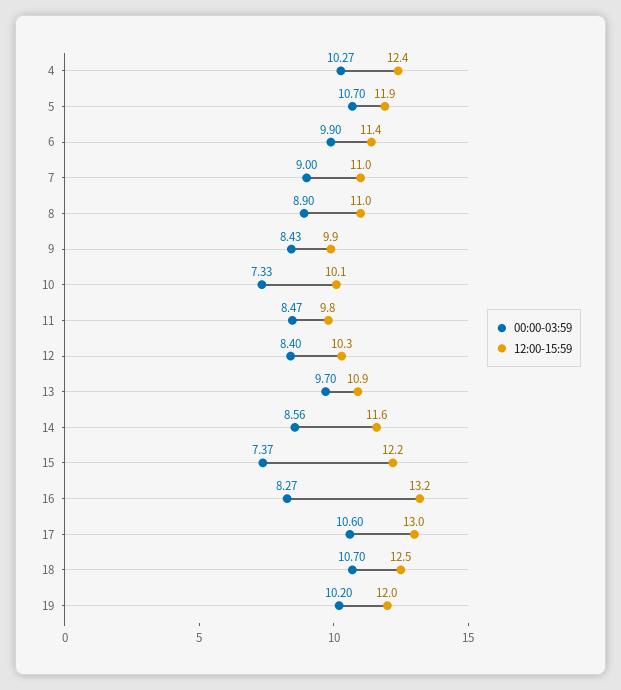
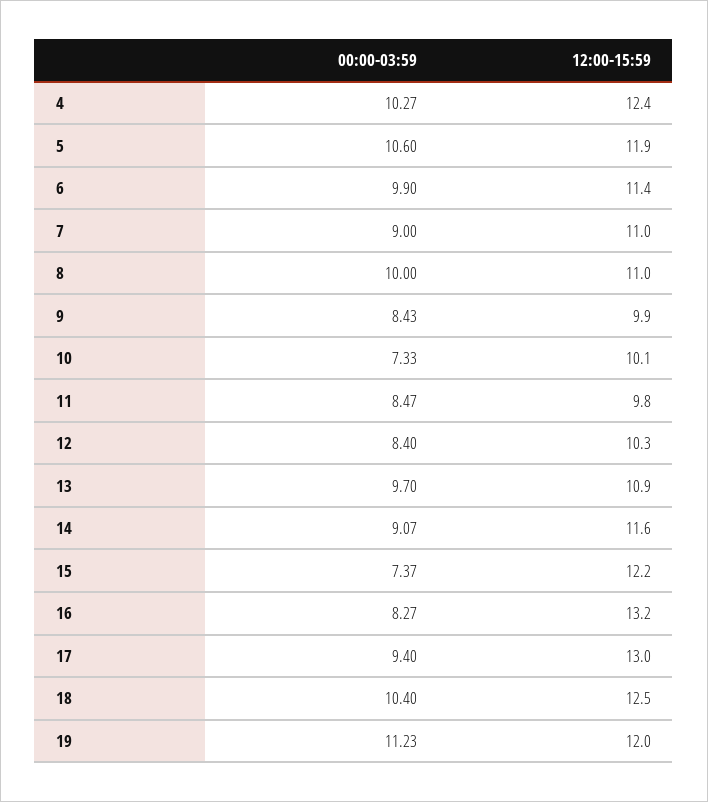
00:00-03:59, 5: 10.7 -> 10.6
00:00-03:59, 8: 8.9 -> 10
00:00-03:59, 14: 8.56 -> 9.07
00:00-03:59, 17: 10.6 -> 9.4
00:00-03:59, 18: 10.7 -> 10.4
00:00-03:59, 19: 10.2 -> 11.23

